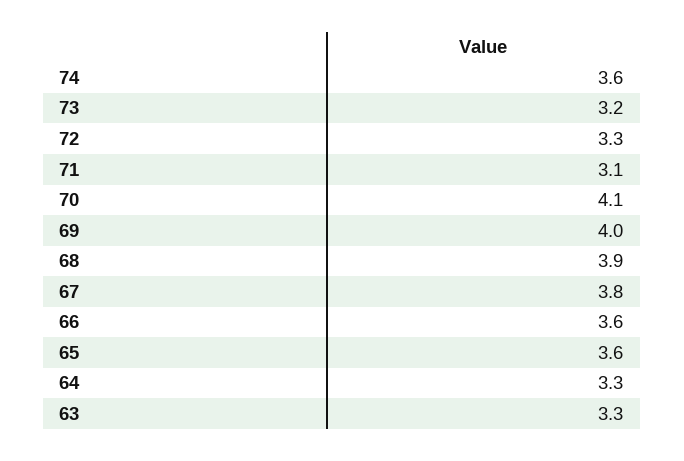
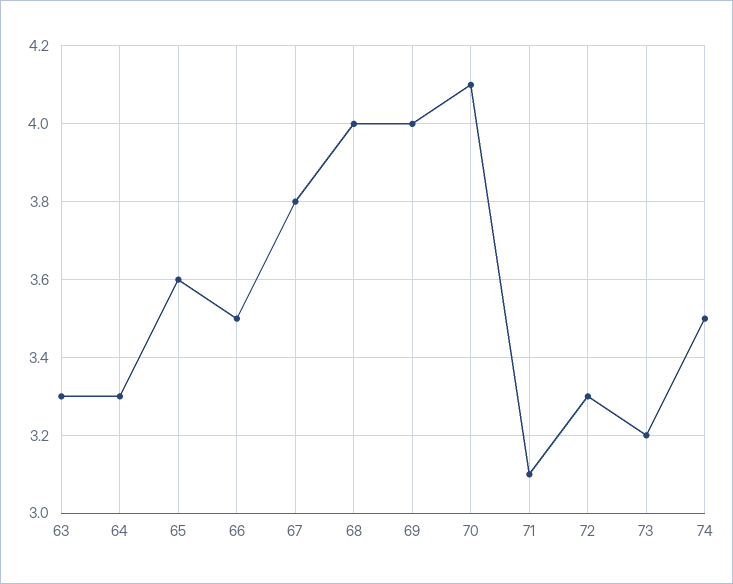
74: 3.6 -> 3.5
68: 3.9 -> 4
66: 3.6 -> 3.5

